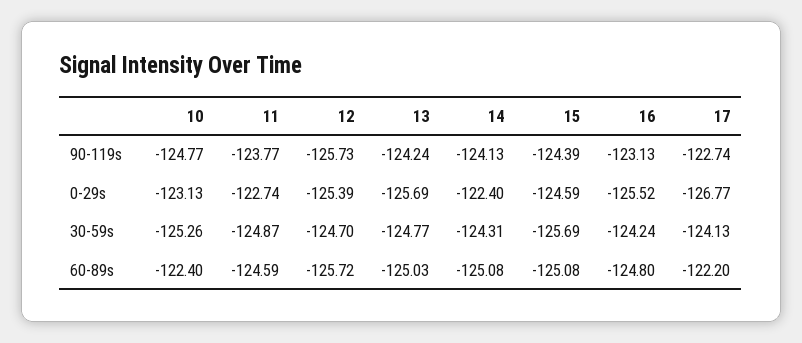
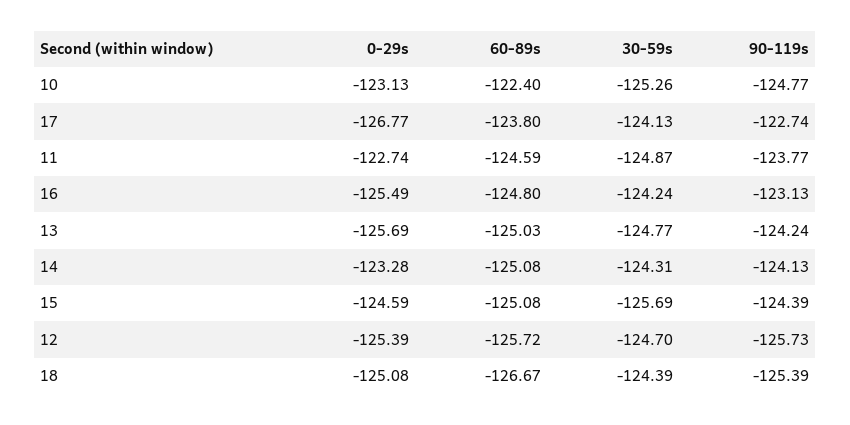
14, 0-29s: -122.4 -> -123.28
16, 0-29s: -125.52 -> -125.49
17, 60-89s: -122.2 -> -123.8
18, 0-29s: none -> -125.08
18, 60-89s: none -> -126.67
18, 30-59s: none -> -124.39
18, 90-119s: none -> -125.39

